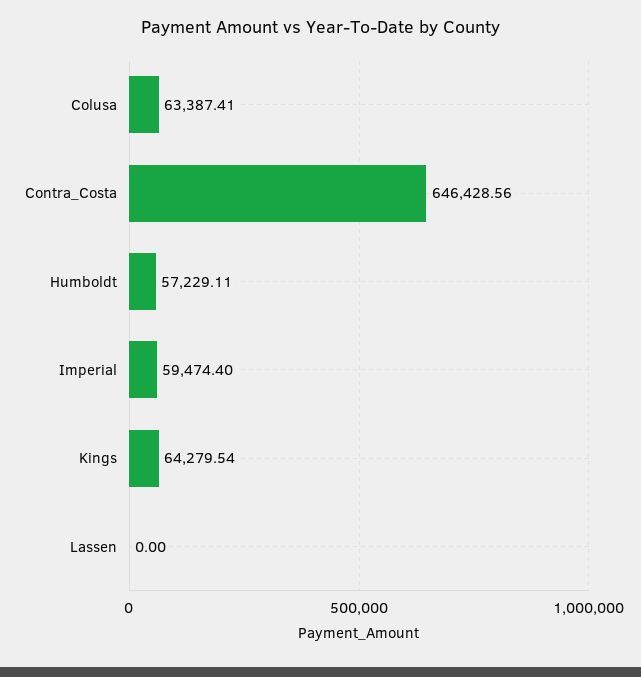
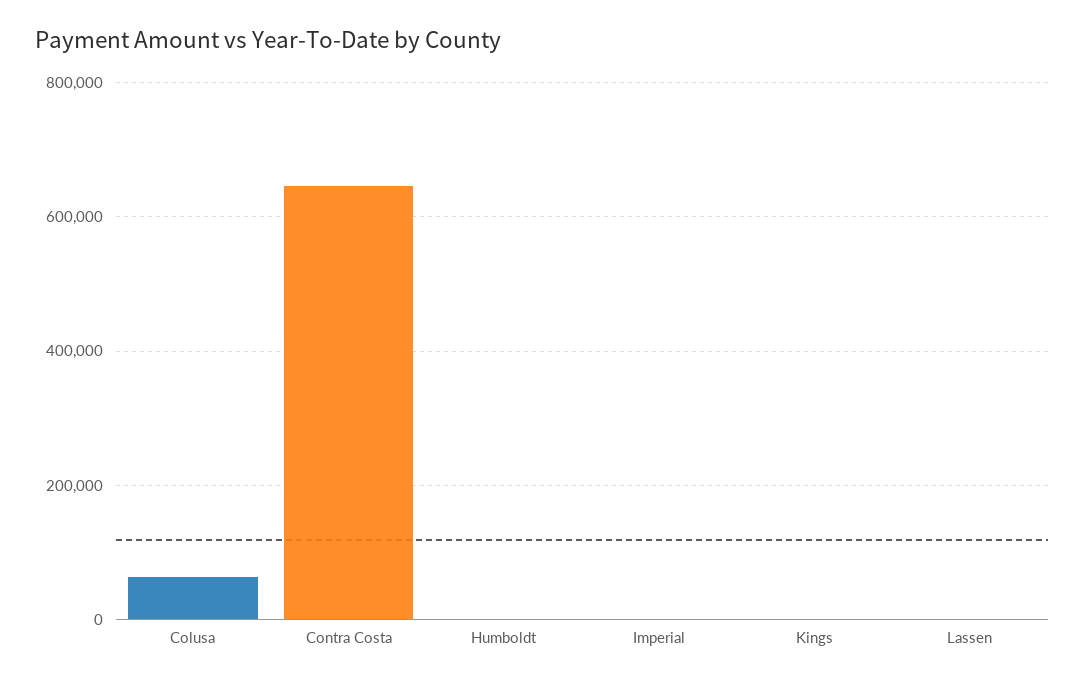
Humboldt: 57229.11 -> 0
Imperial: 59474.4 -> 0
Kings: 64279.54 -> 0

